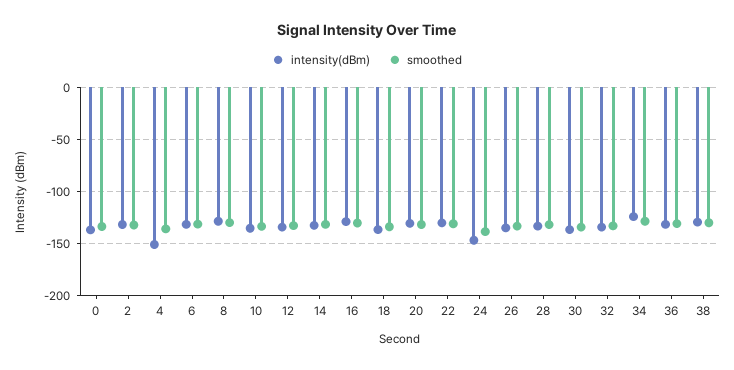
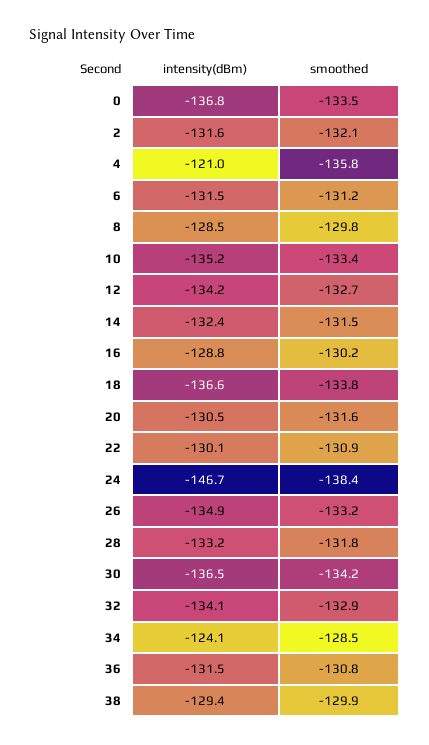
intensity(dBm), 4: -150 -> -121

